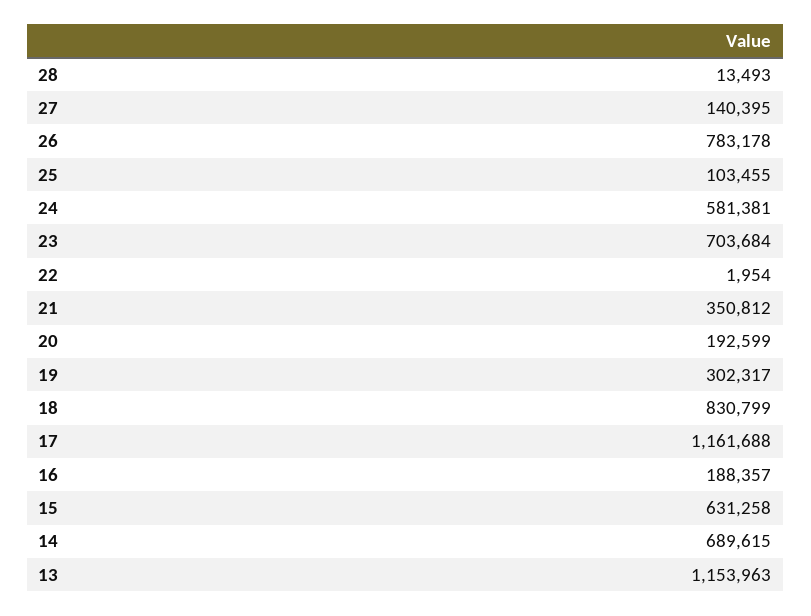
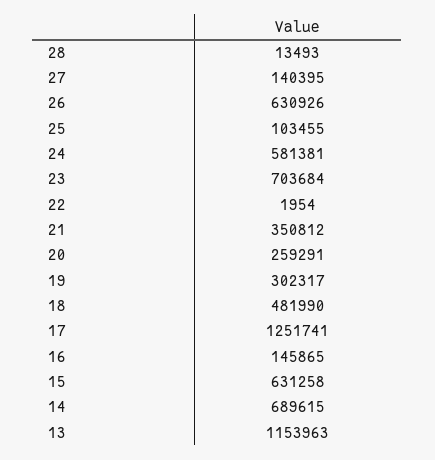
26: 783178 -> 630926
20: 192599 -> 259291
18: 830799 -> 481990
17: 1161688 -> 1251741
16: 188357 -> 145865

